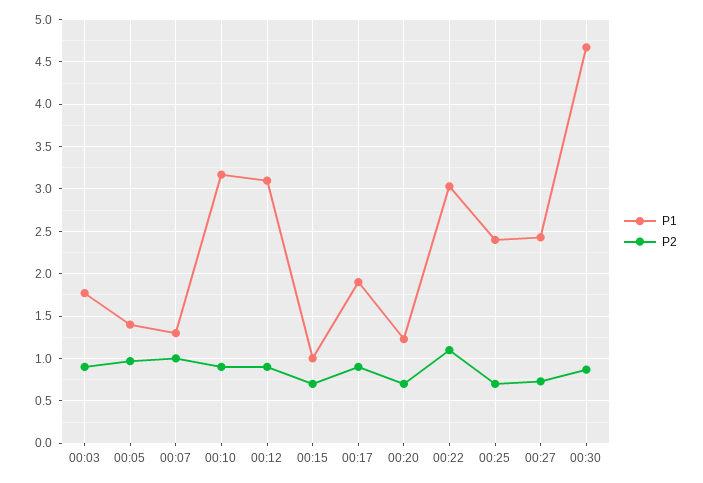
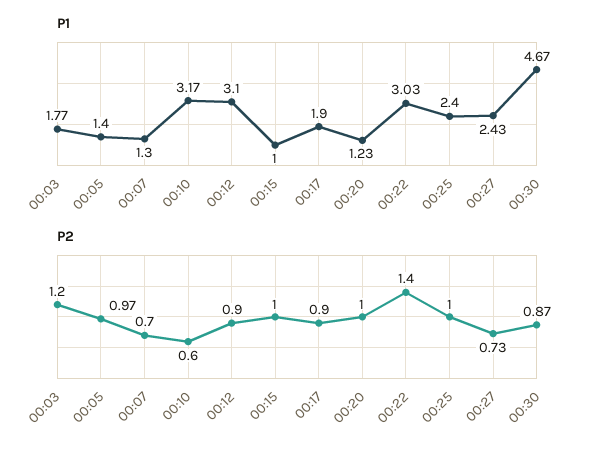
P2, 00:03: 0.9 -> 1.2
P2, 00:07: 1 -> 0.7
P2, 00:10: 0.9 -> 0.6
P2, 00:15: 0.7 -> 1
P2, 00:20: 0.7 -> 1
P2, 00:22: 1.1 -> 1.4
P2, 00:25: 0.7 -> 1

